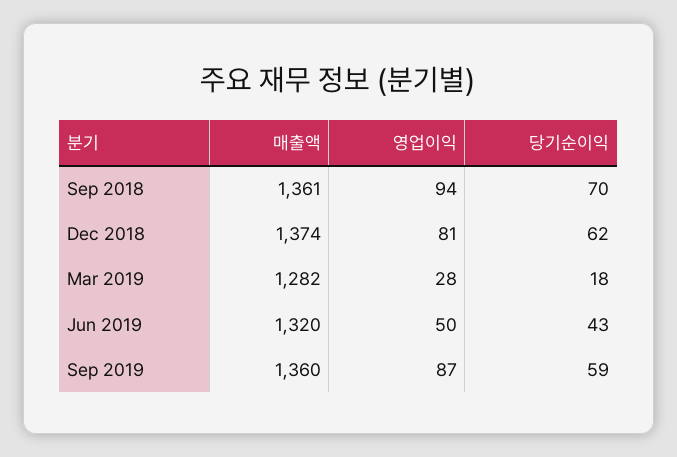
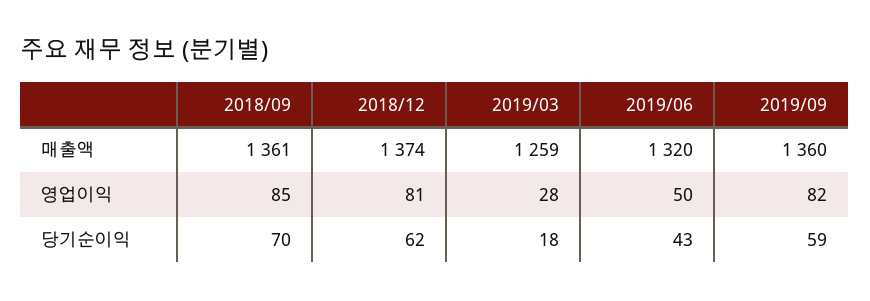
영업이익, Sep 2018: 94 -> 85
매출액, Mar 2019: 1282 -> 1259
영업이익, Sep 2019: 87 -> 82

